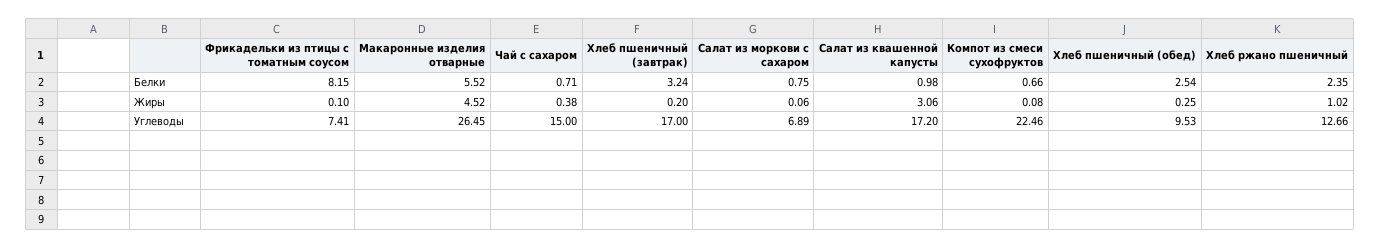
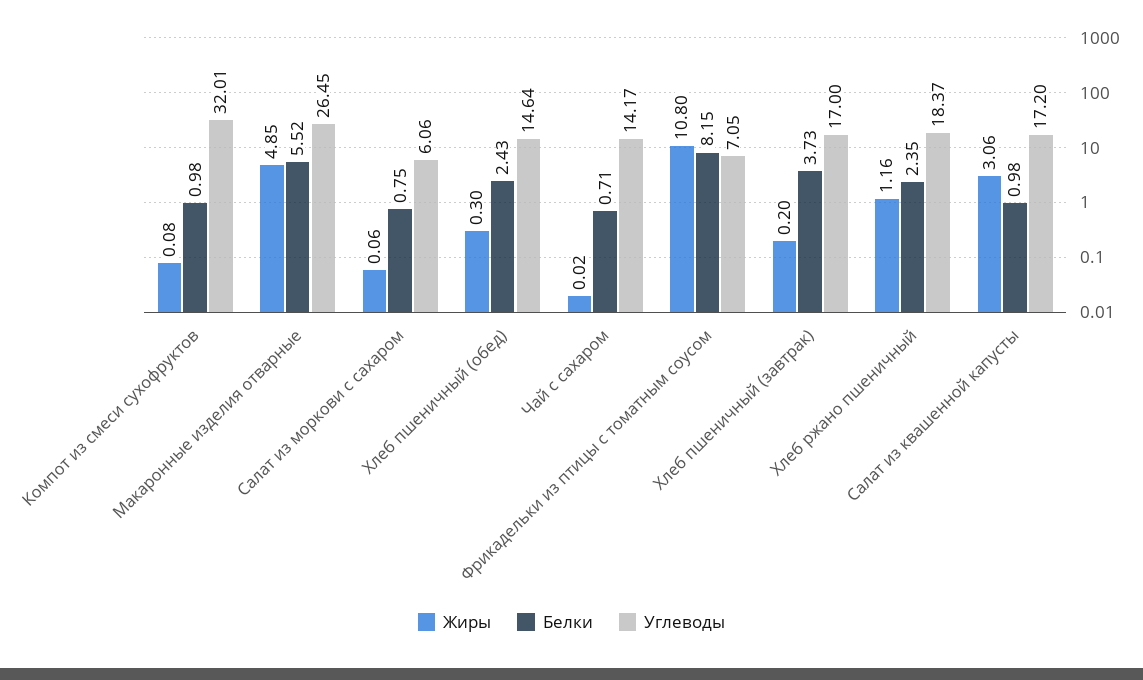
Белки, Хлеб пшеничный (завтрак): 3.24 -> 3.73
Белки, Компот из смеси сухофруктов: 0.66 -> 0.98
Белки, Хлеб пшеничный (обед): 2.54 -> 2.43
Жиры, Фрикадельки из птицы с томатным соусом: 0.1 -> 10.8
Жиры, Макаронные изделия отварные: 4.52 -> 4.85
Жиры, Чай с сахаром: 0.38 -> 0.02
Жиры, Хлеб пшеничный (обед): 0.25 -> 0.3
Жиры, Хлеб ржано пшеничный: 1.02 -> 1.16
Углеводы, Фрикадельки из птицы с томатным соусом: 7.41 -> 7.05
Углеводы, Чай с сахаром: 15 -> 14.17
Углеводы, Салат из моркови с сахаром: 6.89 -> 6.06
Углеводы, Компот из смеси сухофруктов: 22.46 -> 32.01
Углеводы, Хлеб пшеничный (обед): 9.53 -> 14.64
Углеводы, Хлеб ржано пшеничный: 12.66 -> 18.37

